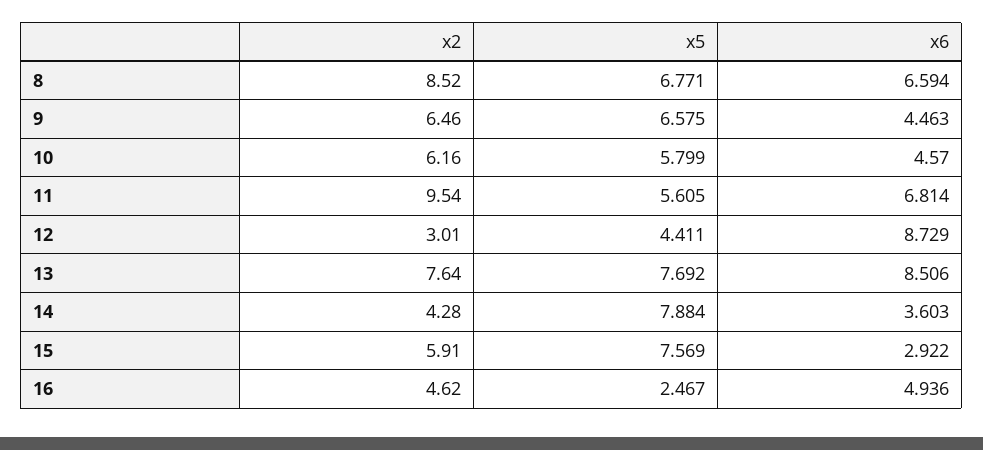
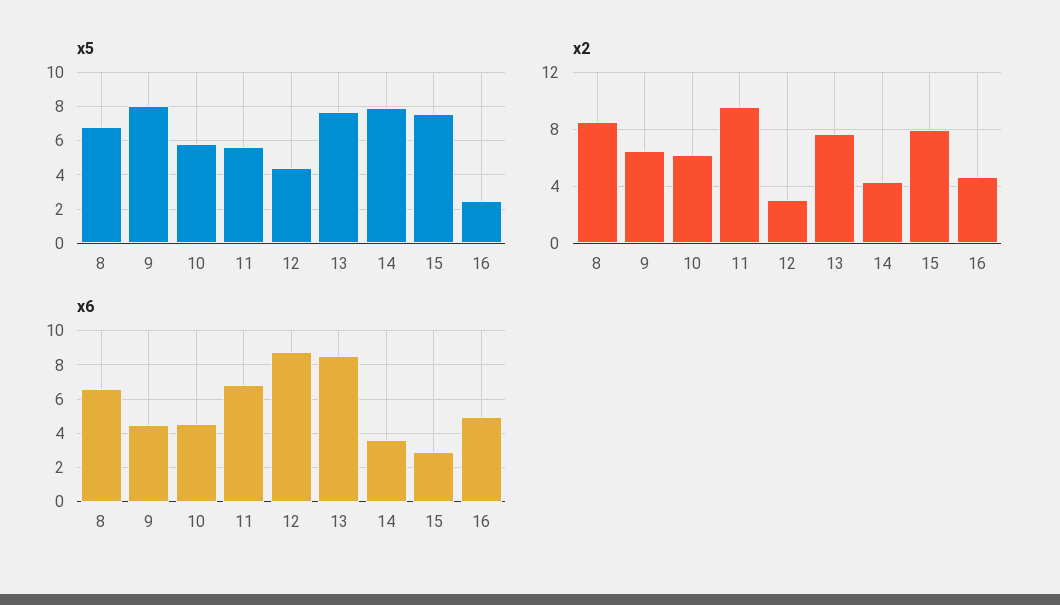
x5, 9: 6.575 -> 8
x2, 15: 5.91 -> 8

